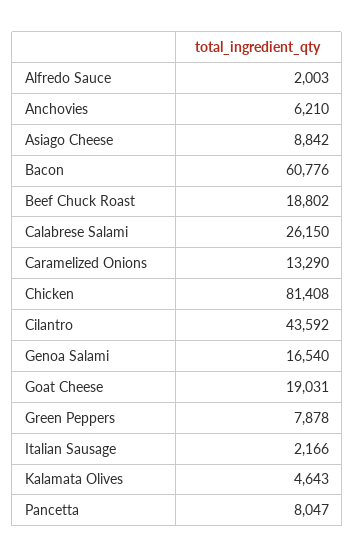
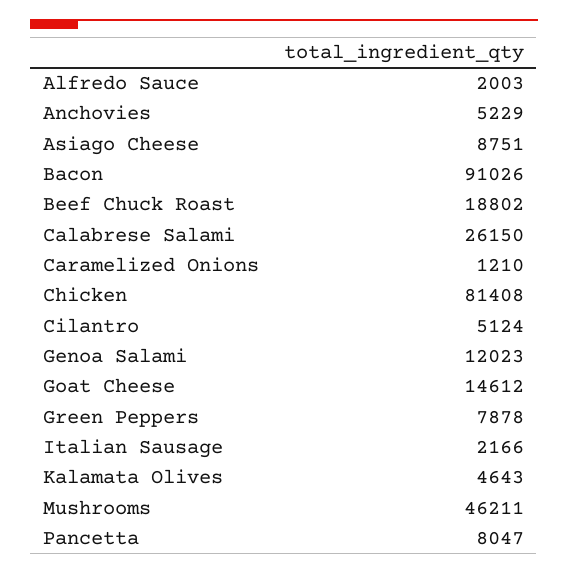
Anchovies: 6210 -> 5229
Asiago Cheese: 8842 -> 8751
Bacon: 60776 -> 91026
Caramelized Onions: 13290 -> 1210
Cilantro: 43592 -> 5124
Genoa Salami: 16540 -> 12023
Goat Cheese: 19031 -> 14612
Mushrooms: none -> 46211

